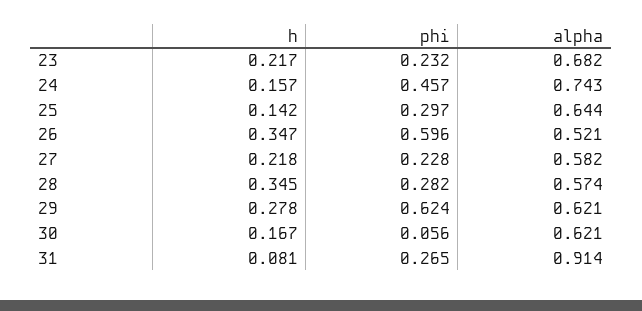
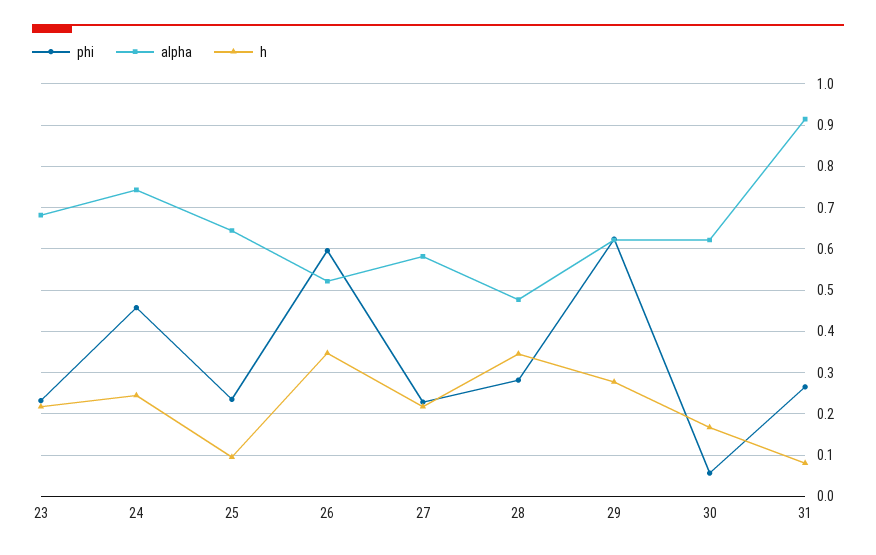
h, 24: 0.157 -> 0.24
h, 25: 0.142 -> 0.1
phi, 25: 0.297 -> 0.24
alpha, 28: 0.574 -> 0.48

